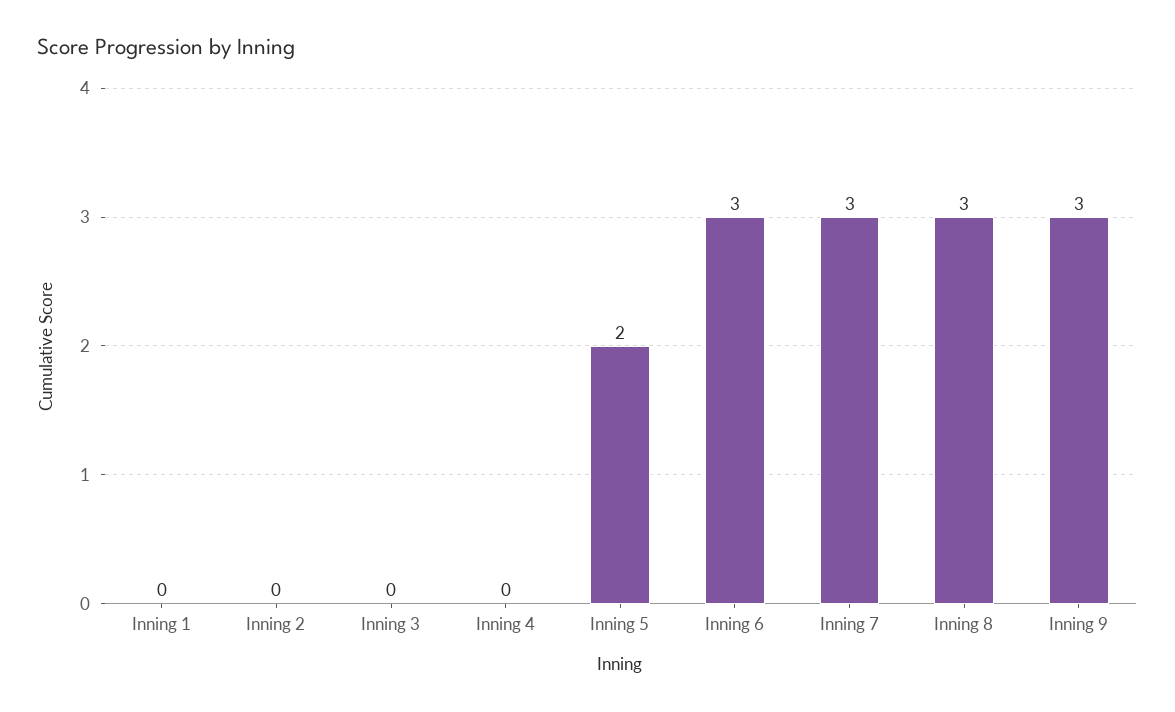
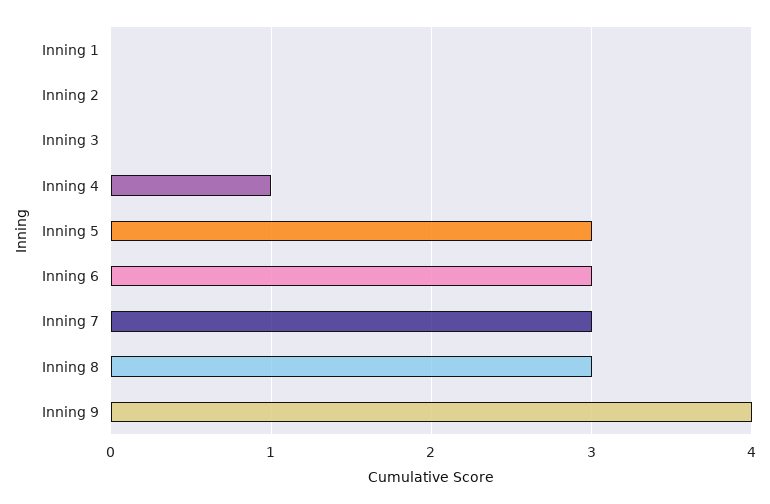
Inning 4: 0 -> 1
Inning 5: 2 -> 3
Inning 9: 3 -> 4

